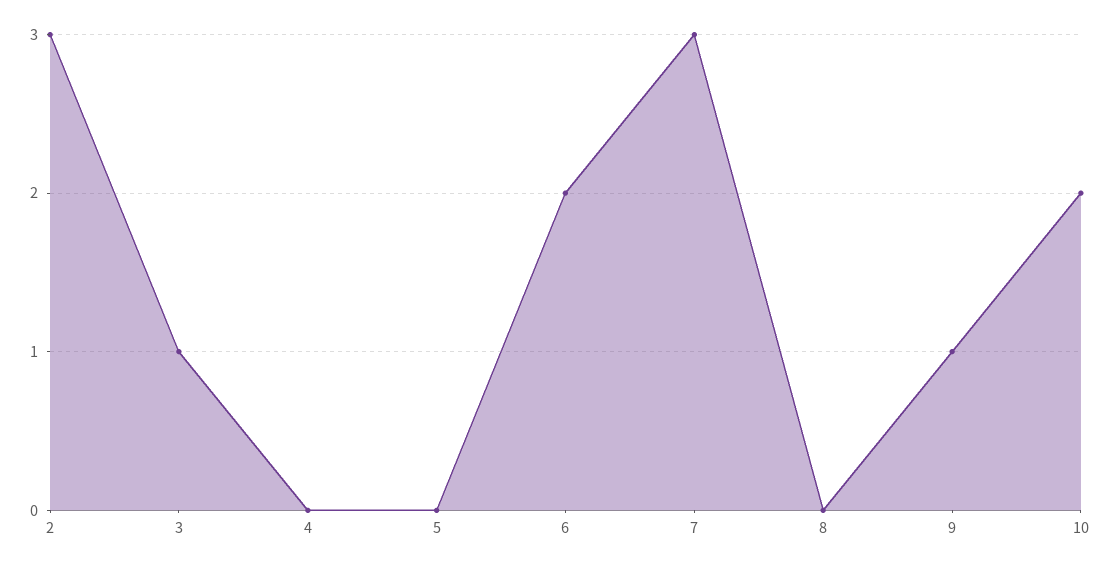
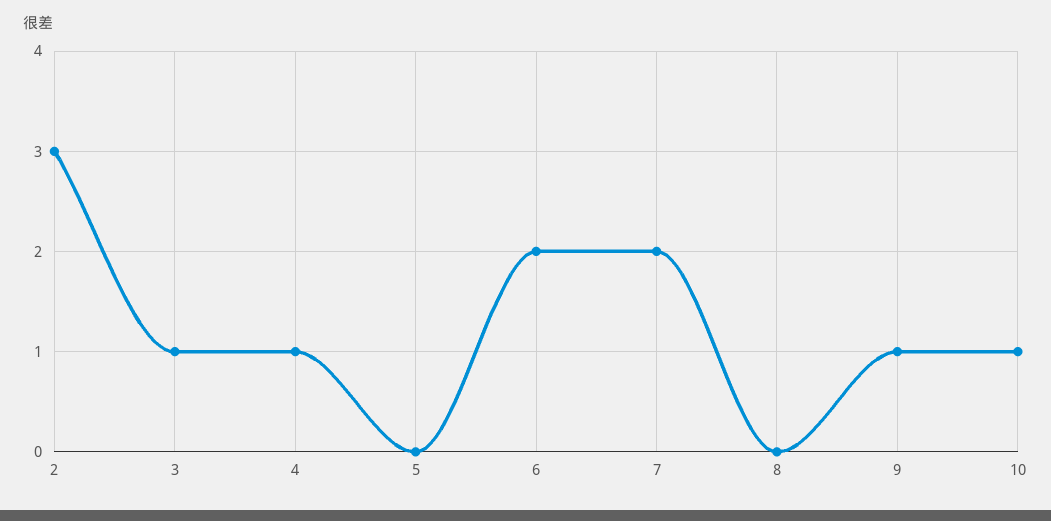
4: 0 -> 1
7: 3 -> 2
10: 2 -> 1

